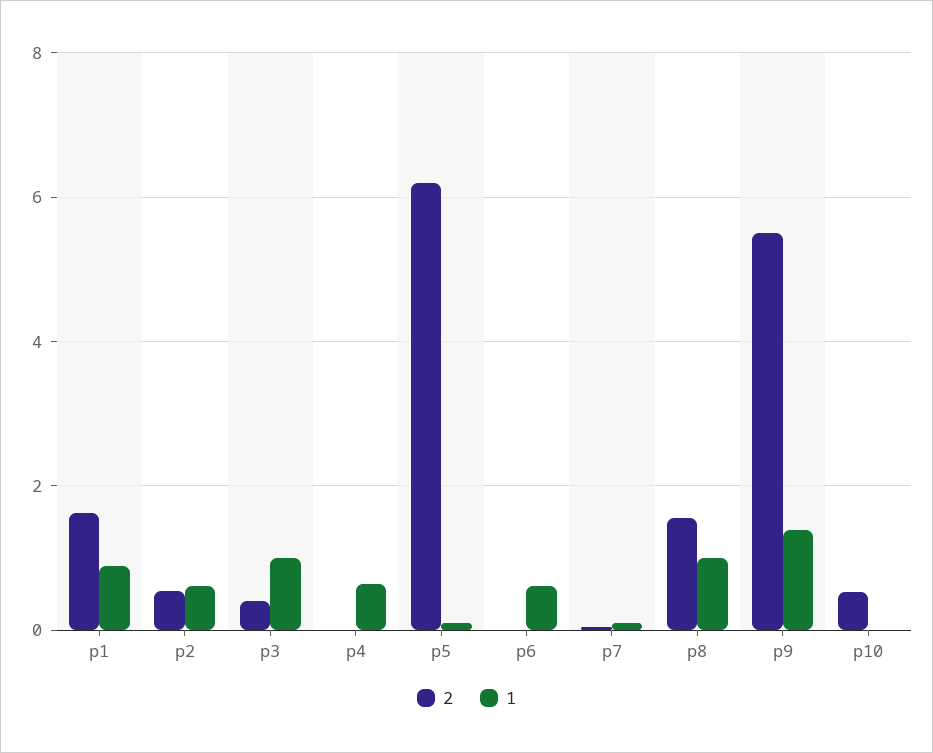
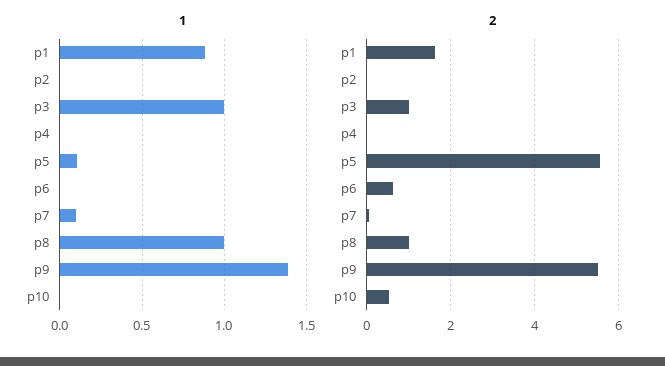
2, p2: 0.6 -> 0
1, p2: 0.6 -> 0
2, p3: 0.4 -> 1
1, p4: 0.6 -> 0
2, p5: 6.2 -> 5.6
2, p6: 0 -> 0.6
1, p6: 0.6 -> 0
2, p8: 1.6 -> 1

